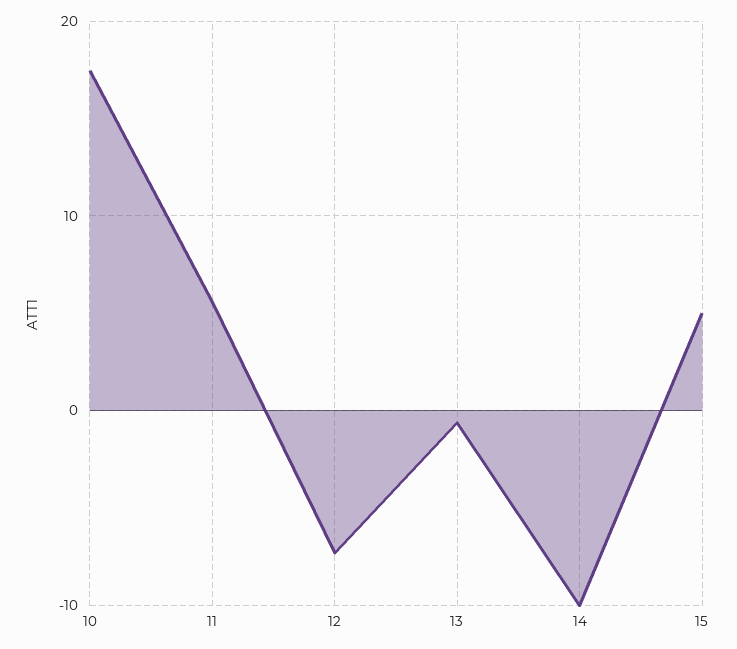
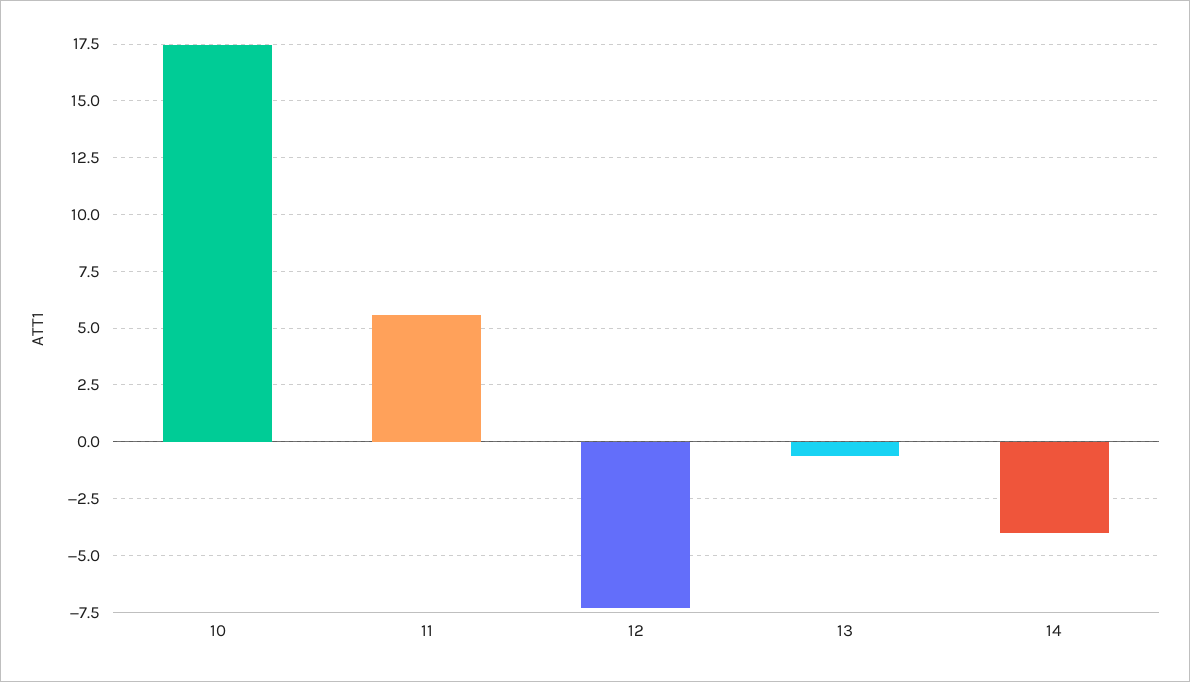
14: -10 -> -4
15: 5 -> none

